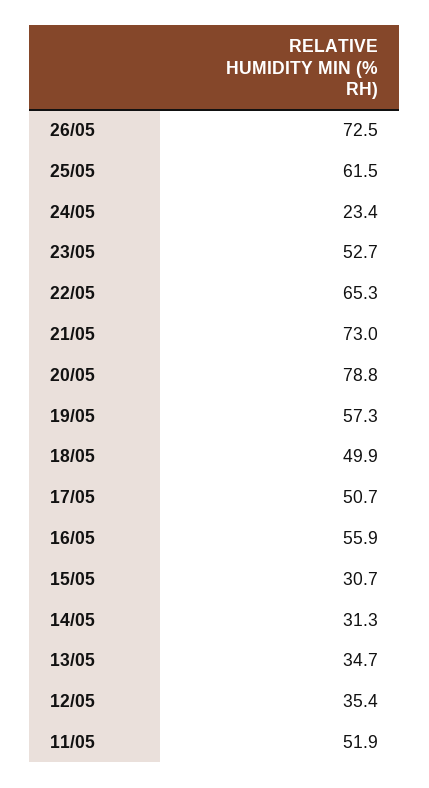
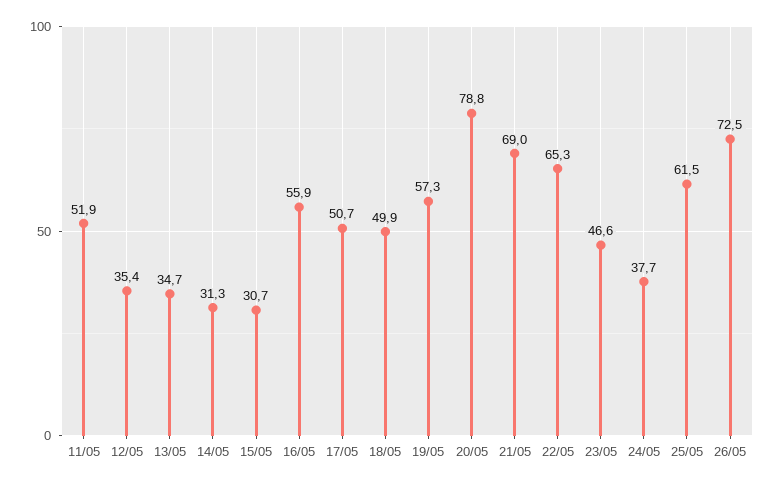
24/05: 23.4 -> 37.7
23/05: 52.7 -> 46.6
21/05: 73 -> 69

